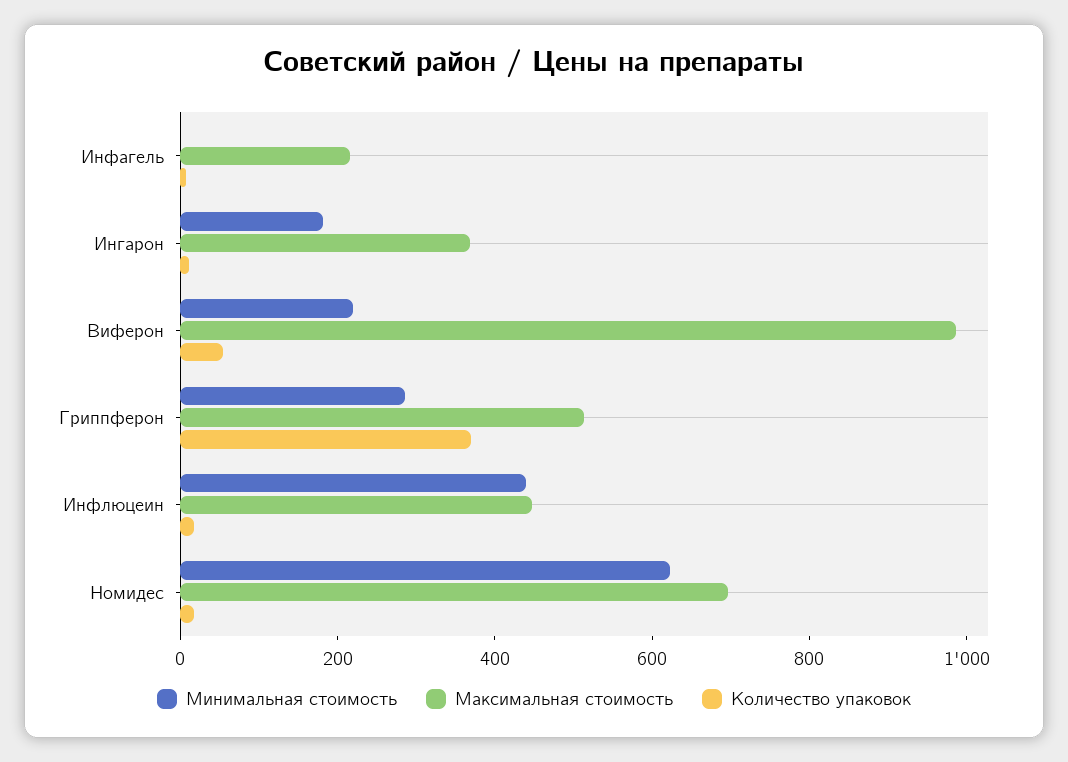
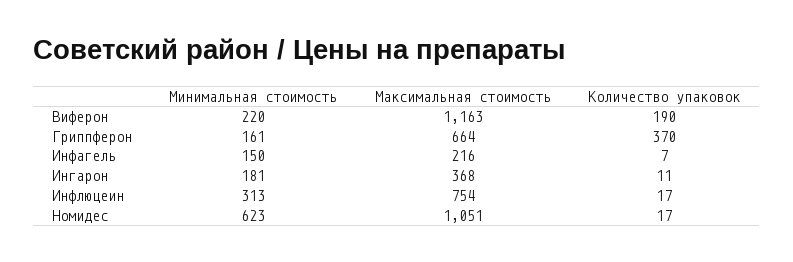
Минимальная стоимость, Инфагель: 0 -> 150
Максимальная стоимость, Виферон: 1000 -> 1163
Количество упаковок, Виферон: 50 -> 190
Минимальная стоимость, Гриппферон: 300 -> 161
Максимальная стоимость, Гриппферон: 500 -> 664
Минимальная стоимость, Инфлюцеин: 450 -> 313
Максимальная стоимость, Инфлюцеин: 450 -> 754
Максимальная стоимость, Номидес: 700 -> 1051

